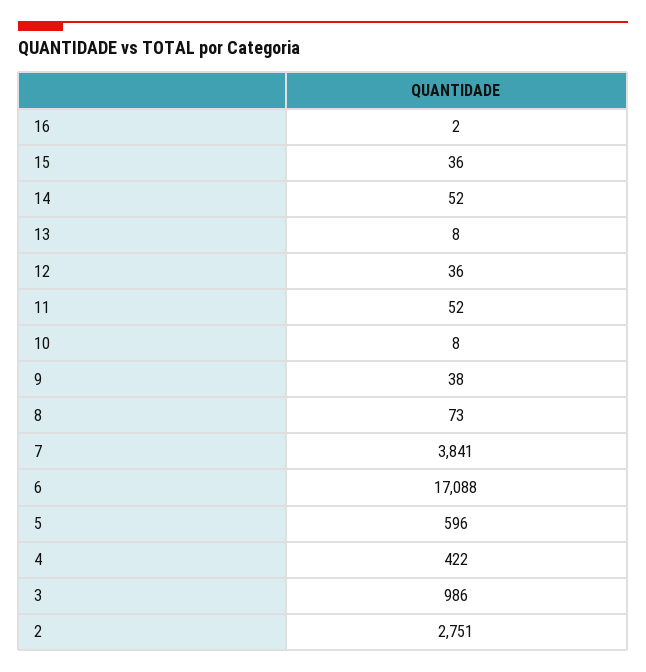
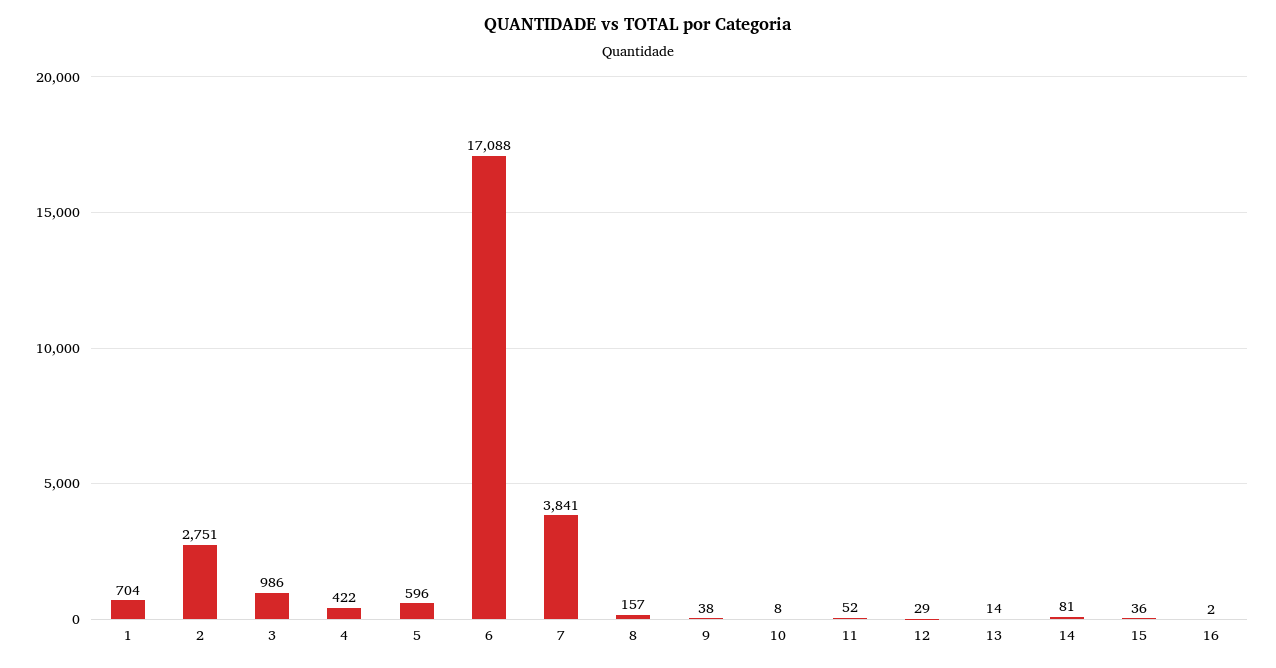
14: 52 -> 81
13: 8 -> 14
12: 36 -> 29
8: 73 -> 157
1: none -> 704

